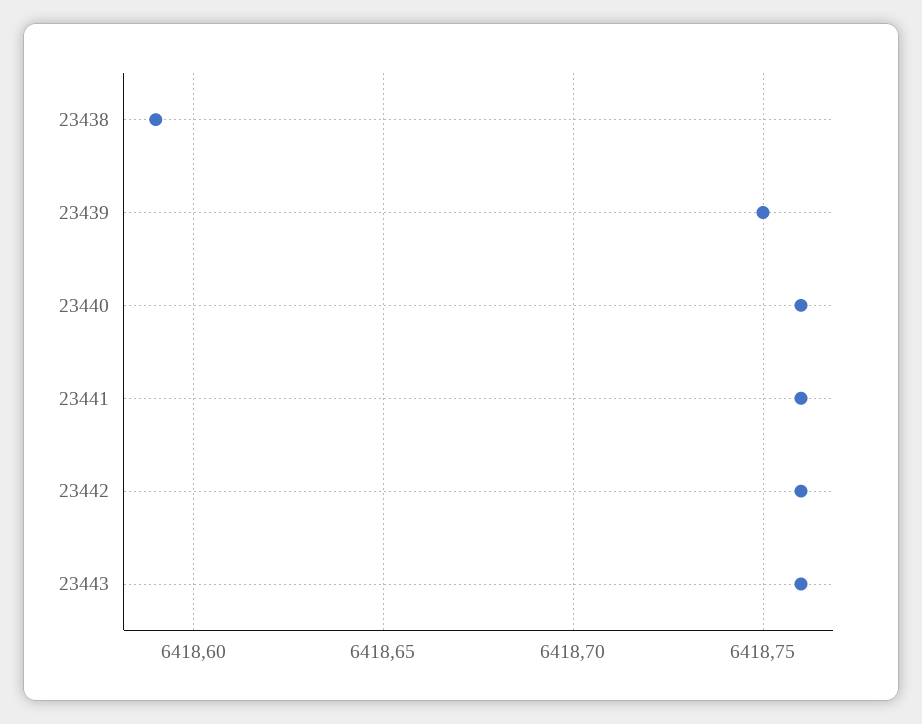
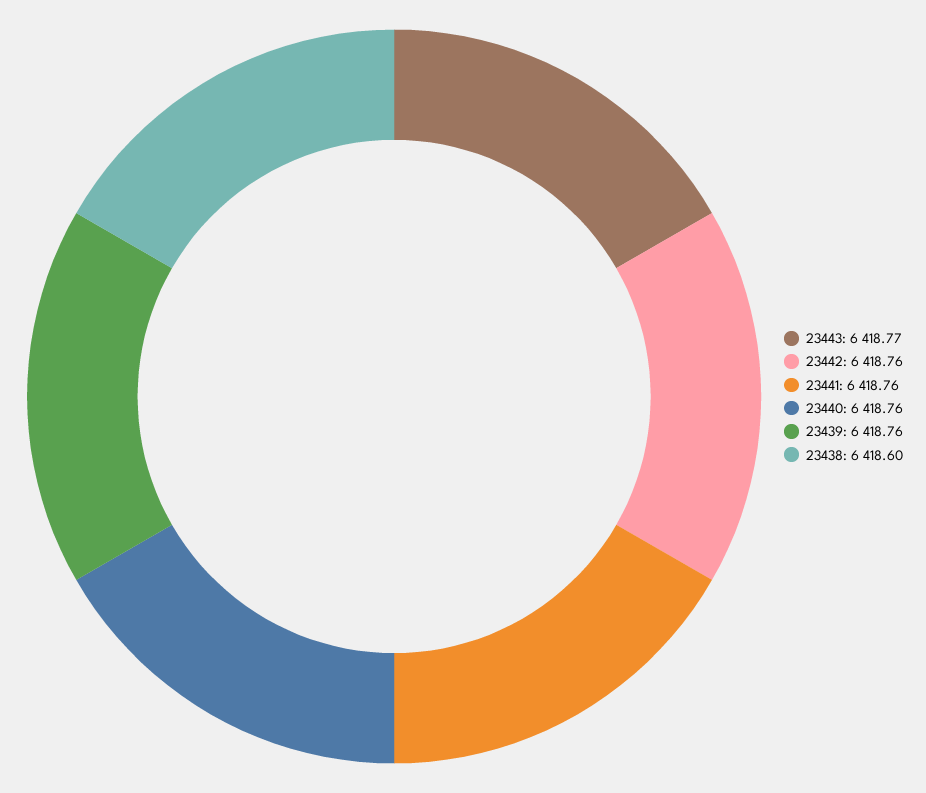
23438: 6418.59 -> 6418.6
23439: 6418.75 -> 6418.76
23443: 6418.76 -> 6418.77

